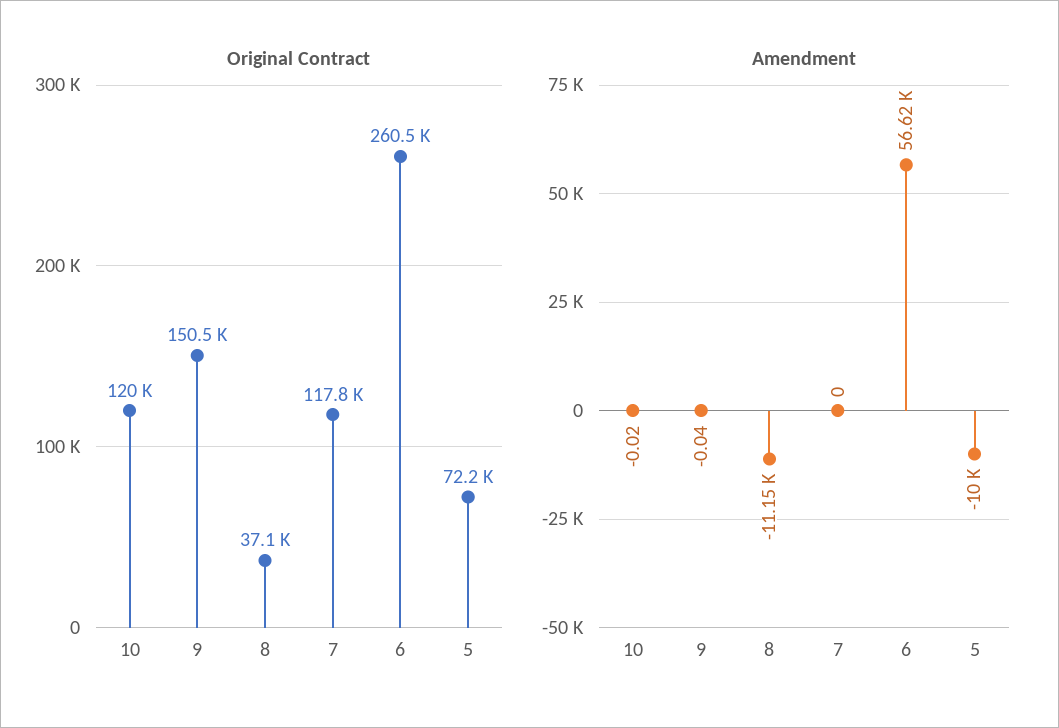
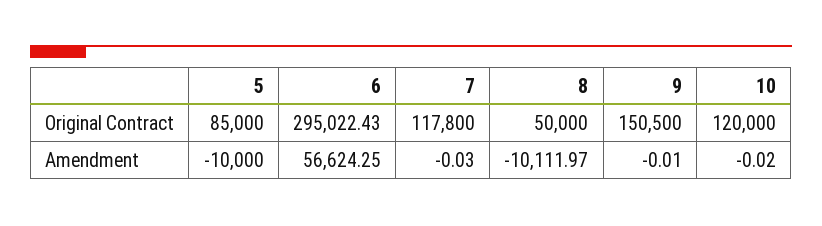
Original Contract, 8: 37100 -> 50000
Original Contract, 6: 260500 -> 295022.43
Original Contract, 5: 72200 -> 85000
Amendment, 9: -0.04 -> -0.01
Amendment, 8: -11150 -> -10111.97
Amendment, 7: 0 -> -0.03

